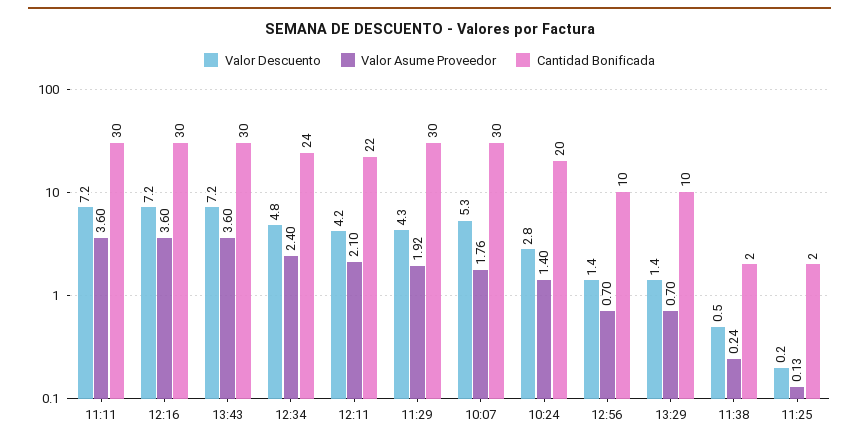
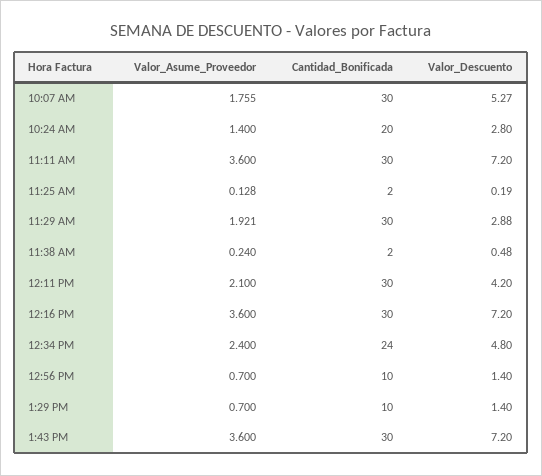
Cantidad Bonificada, 12:11: 22 -> 30
Valor Descuento, 11:29: 4.3 -> 2.88

